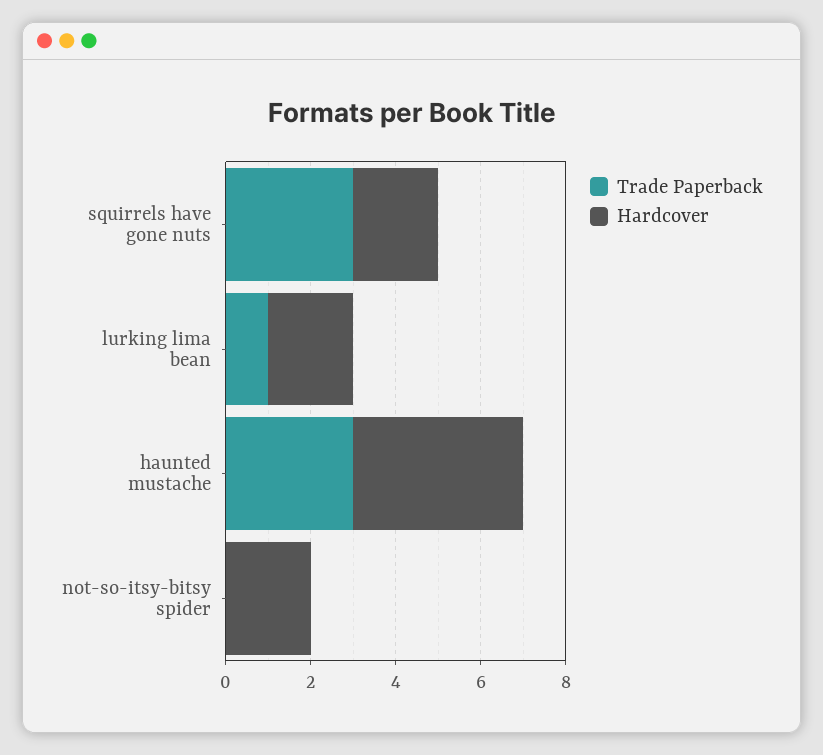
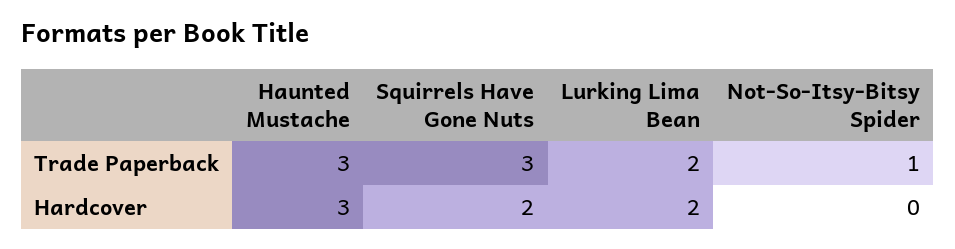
Trade Paperback, lurking lima bean: 1 -> 2
Hardcover, haunted mustache: 4 -> 3
Trade Paperback, not-so-itsy-bitsy spider: 0 -> 1
Hardcover, not-so-itsy-bitsy spider: 2 -> 0

